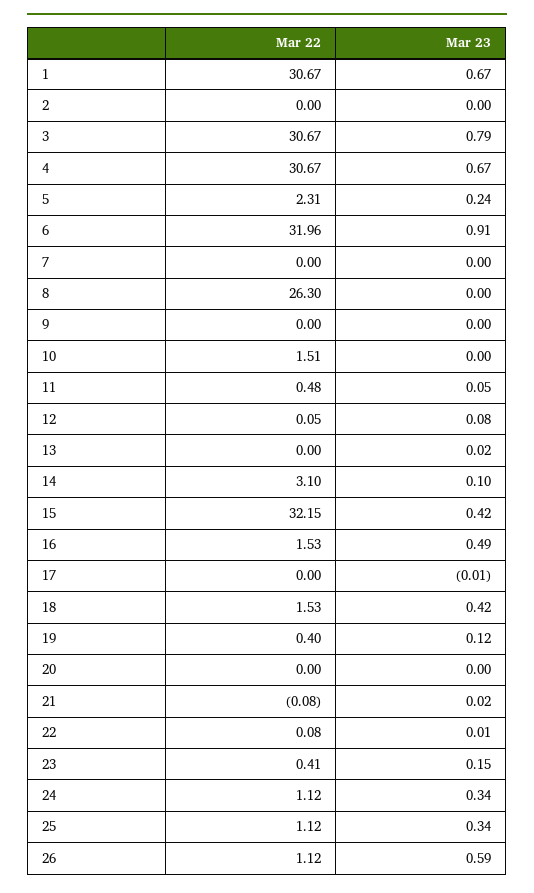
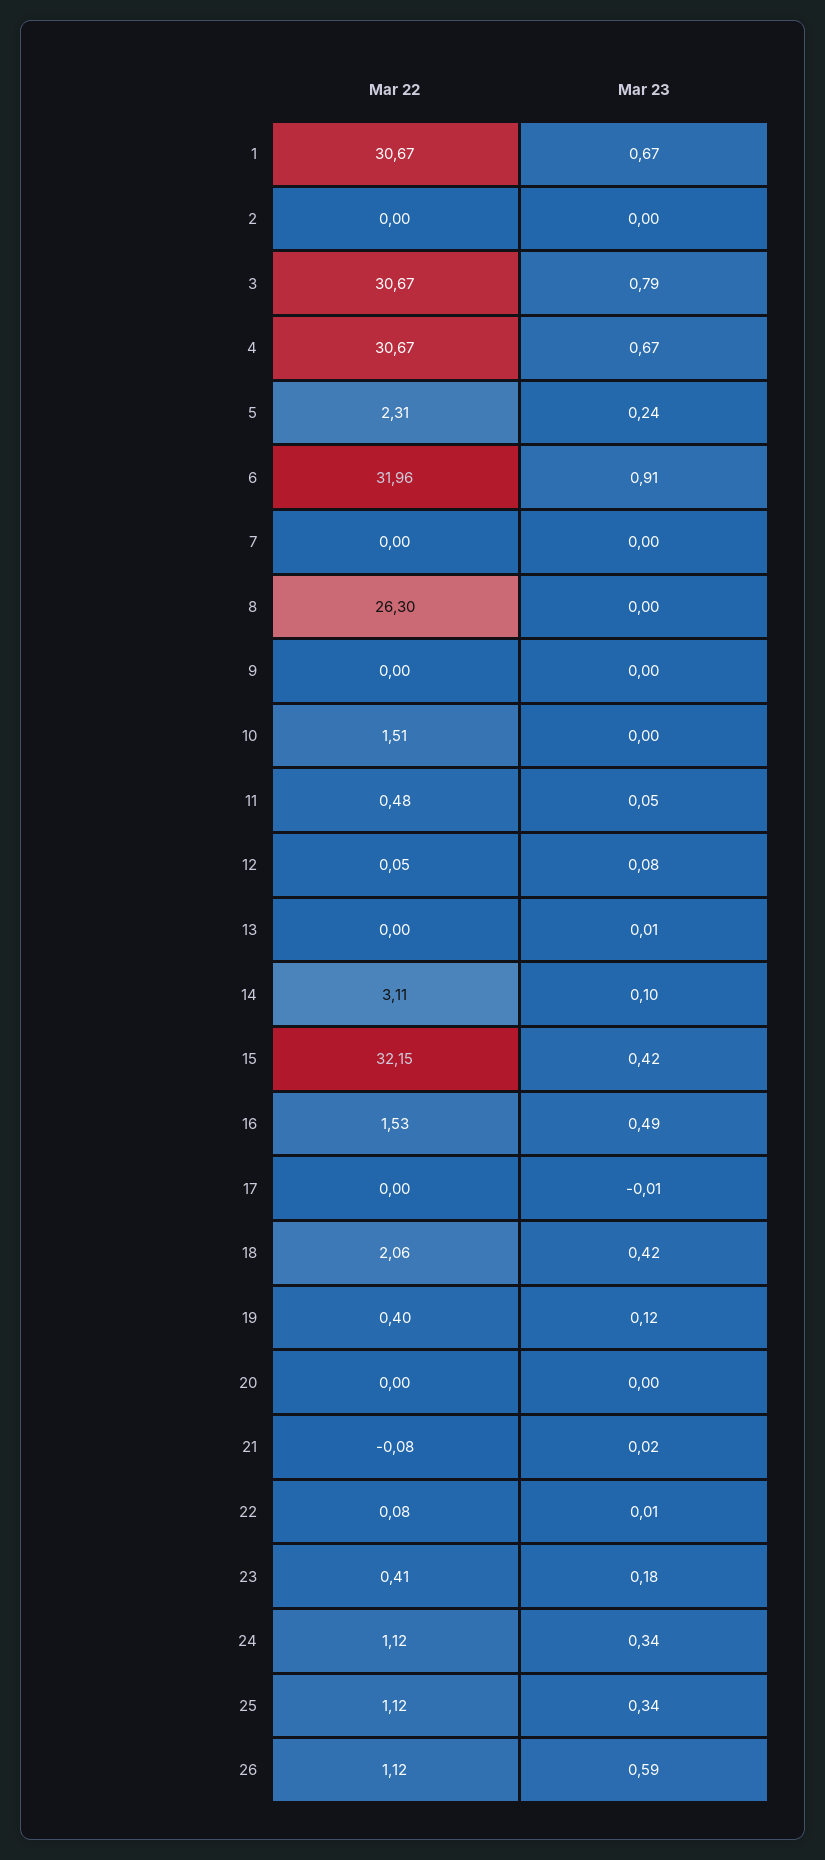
Mar 23, 13: 0.02 -> 0.01
Mar 22, 14: 3.1 -> 3.11
Mar 22, 18: 1.53 -> 2.06
Mar 23, 23: 0.15 -> 0.18

